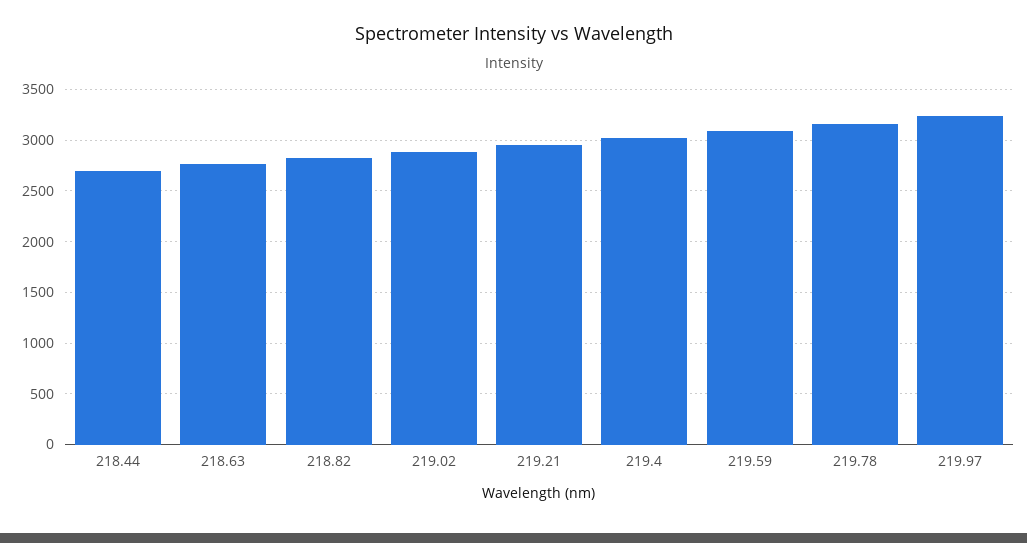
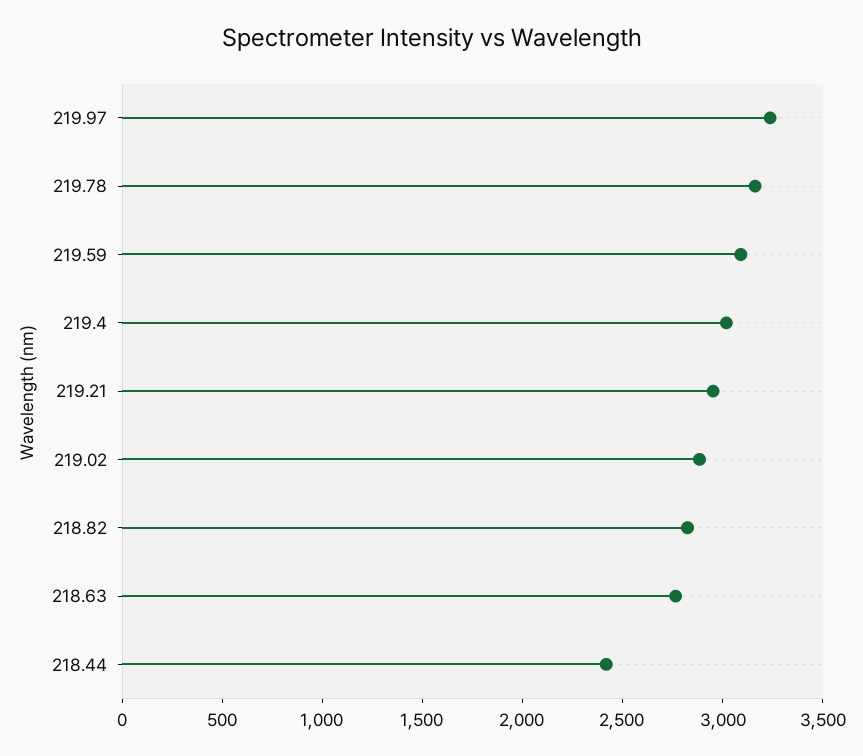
218.44: 2700 -> 2400

